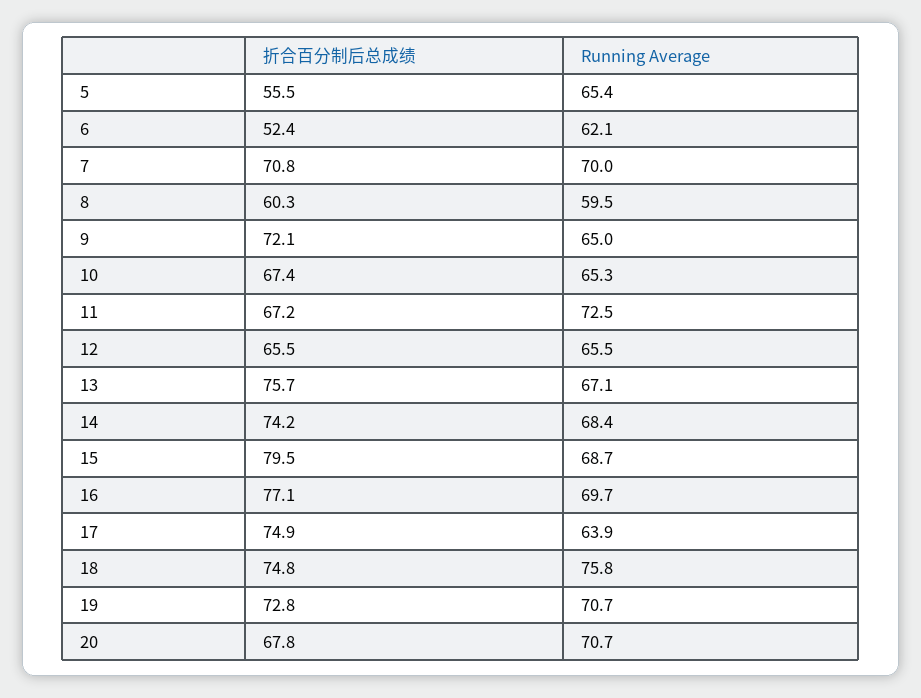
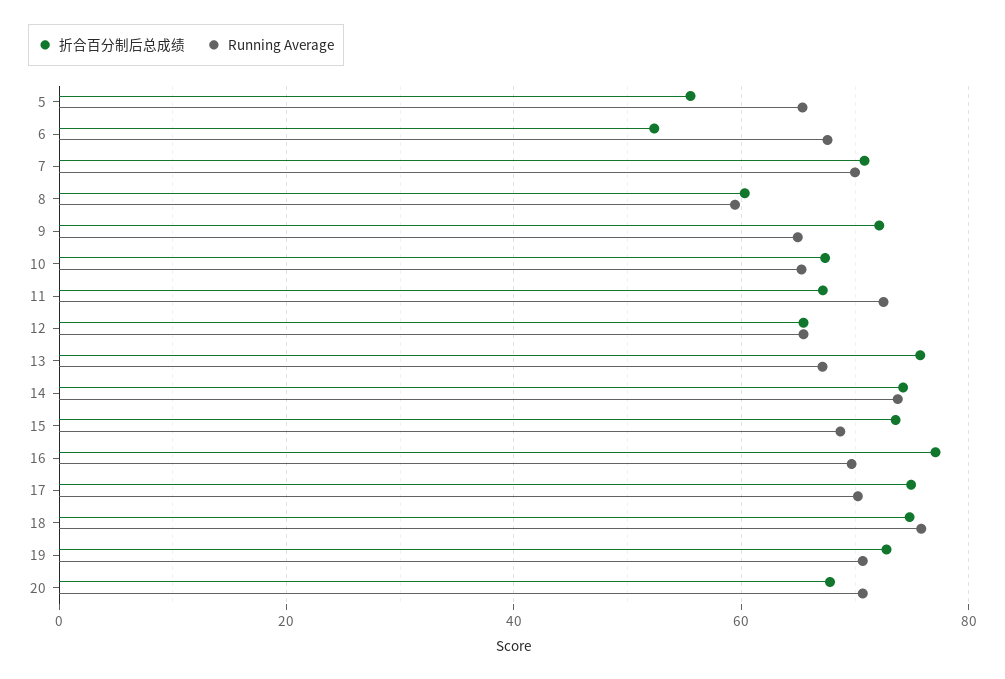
Running Average, 6: 62.1 -> 68
Running Average, 14: 68.4 -> 74
折合百分制后总成绩, 15: 79.5 -> 74
Running Average, 17: 63.9 -> 70

